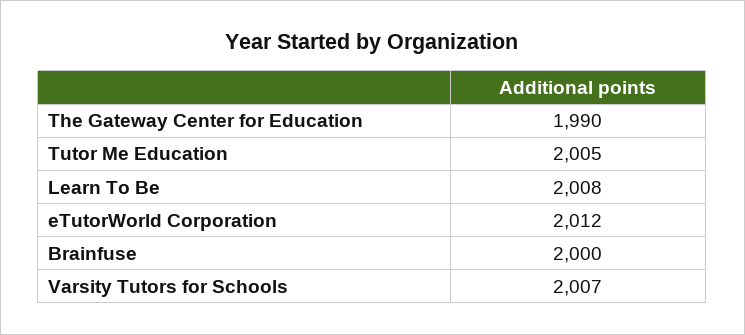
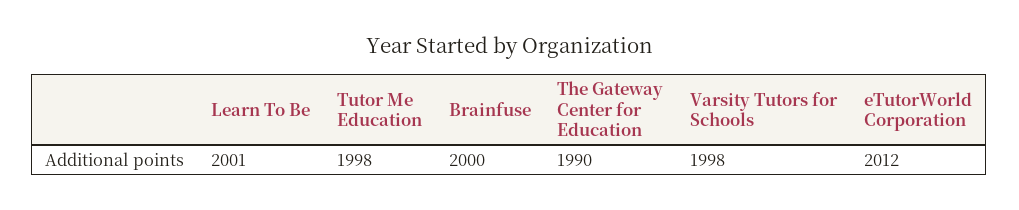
Tutor Me Education: 2005 -> 1998
Learn To Be: 2008 -> 2001
Varsity Tutors for Schools: 2007 -> 1998

